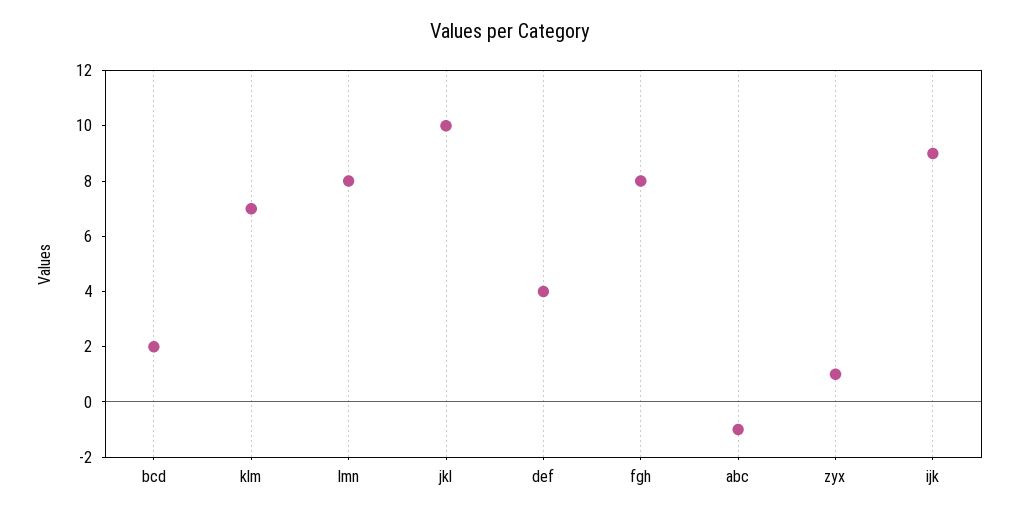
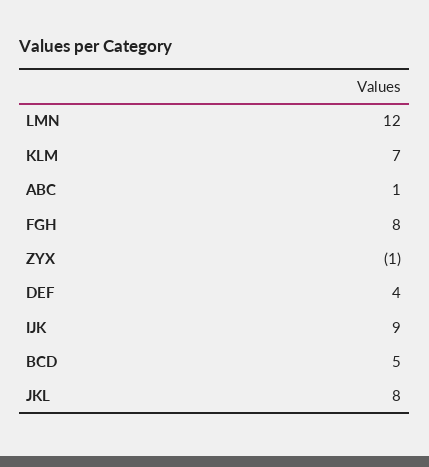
bcd: 2 -> 5
lmn: 8 -> 12
jkl: 10 -> 8
abc: -1 -> 1
zyx: 1 -> -1

